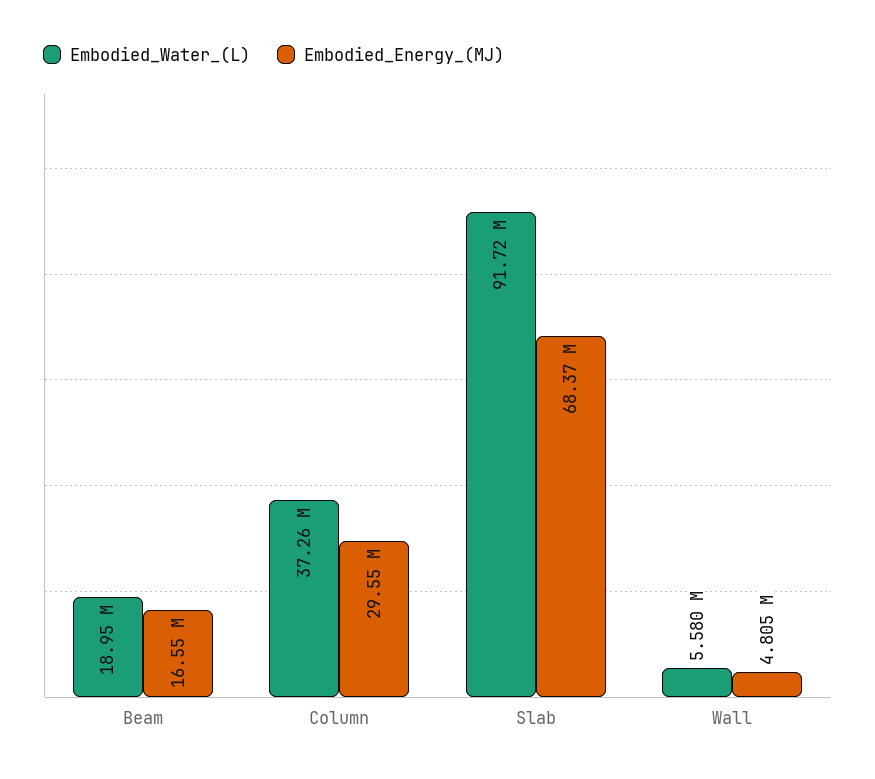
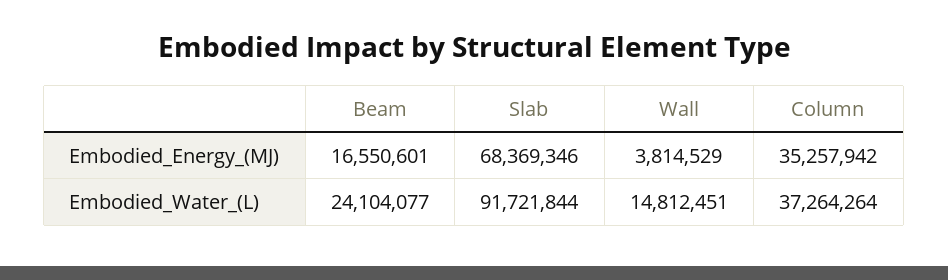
Embodied_Water_(L), Beam: 18950000 -> 24104077
Embodied_Energy_(MJ), Column: 29550000 -> 35257942
Embodied_Water_(L), Wall: 5580000 -> 14812451
Embodied_Energy_(MJ), Wall: 4805000 -> 3814529

